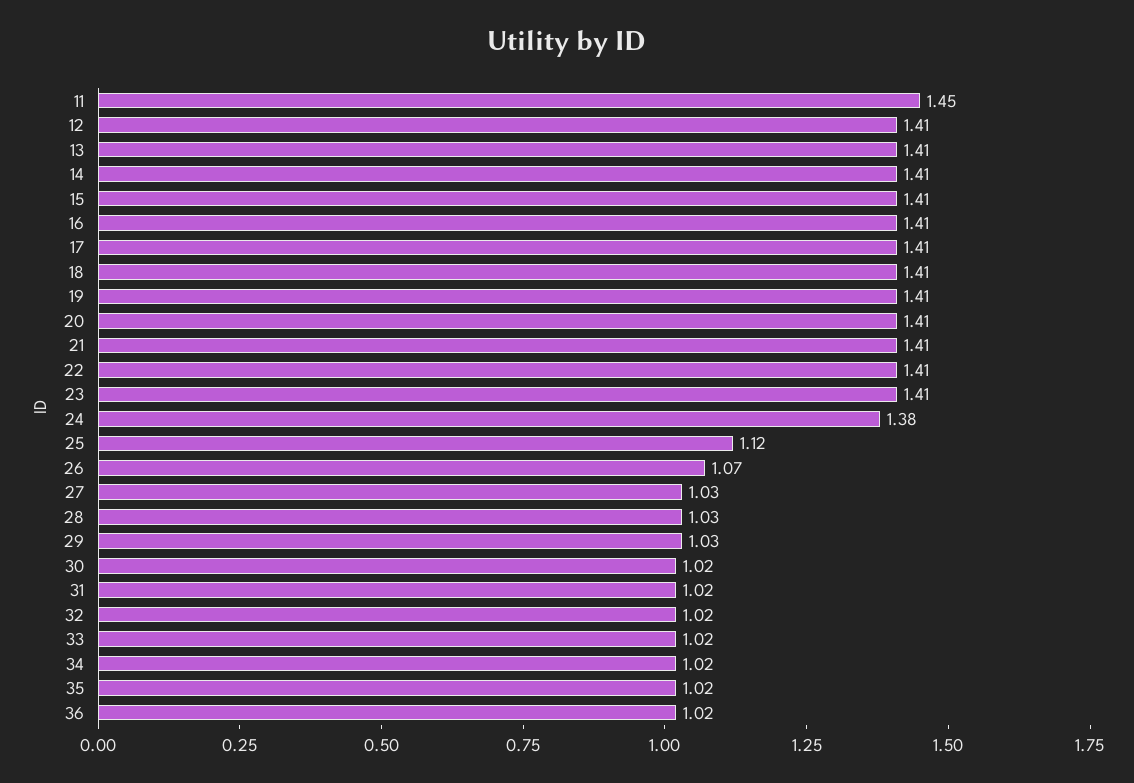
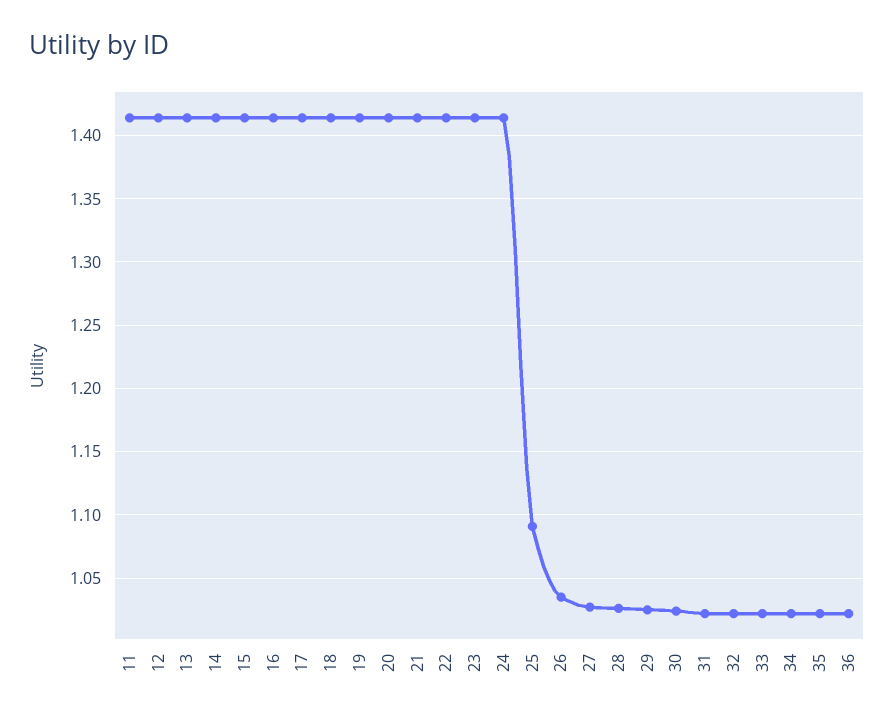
11: 1.45 -> 1.415
24: 1.38 -> 1.415
25: 1.12 -> 1.09
26: 1.07 -> 1.035

